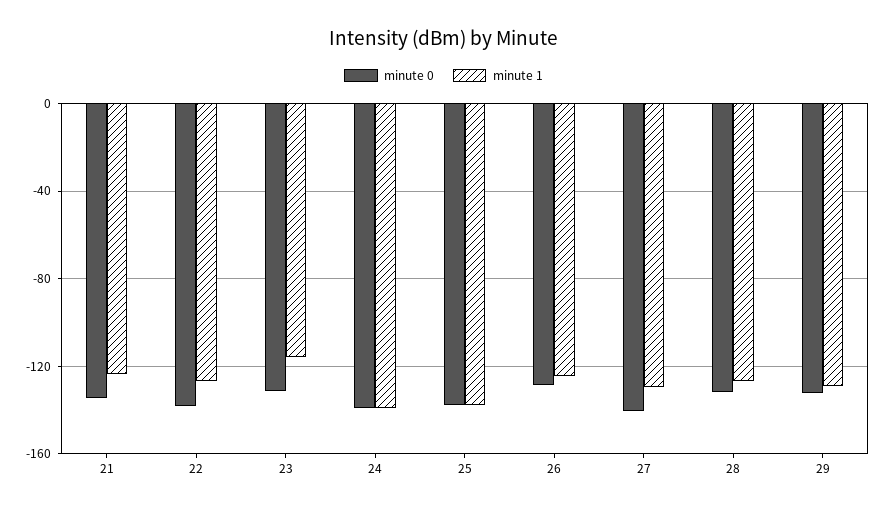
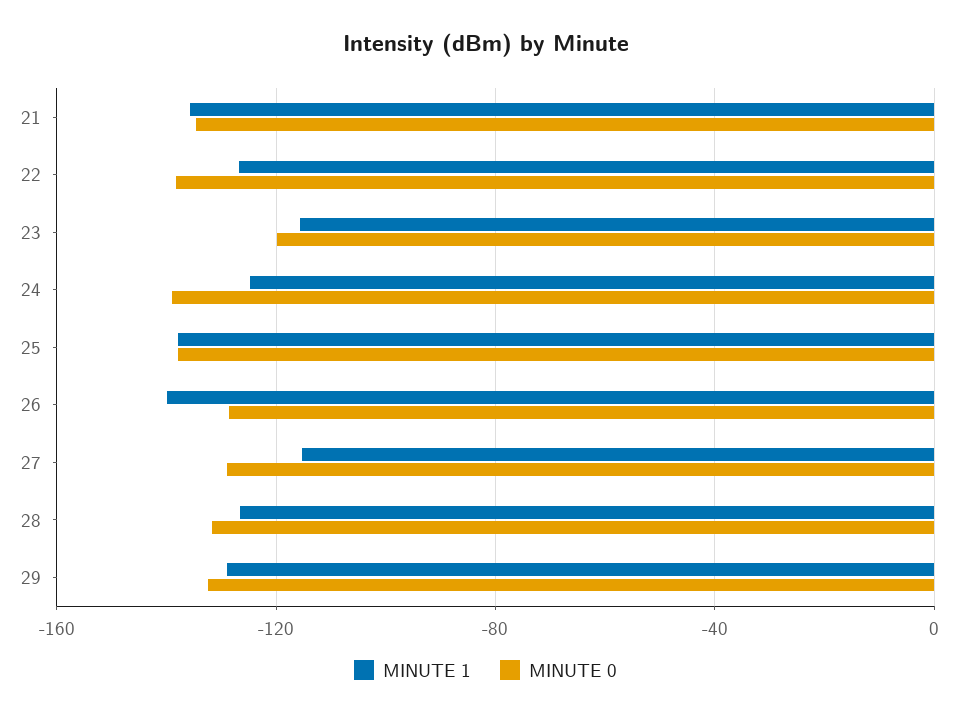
minute 1, 21: -125 -> -135
minute 0, 23: -130 -> -120
minute 1, 24: -140 -> -125
minute 1, 26: -125 -> -140
minute 0, 27: -140 -> -130
minute 1, 27: -130 -> -115

